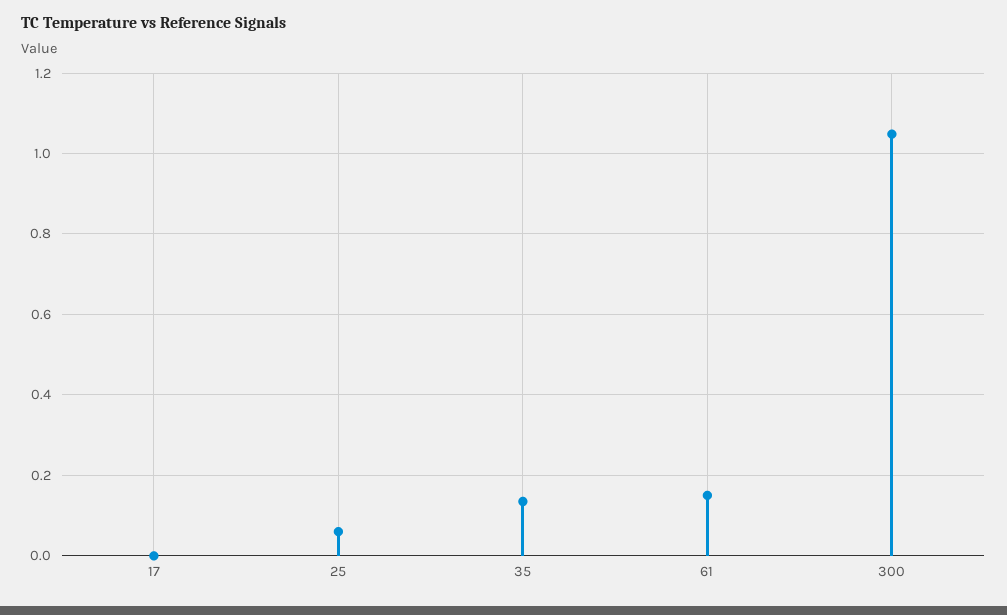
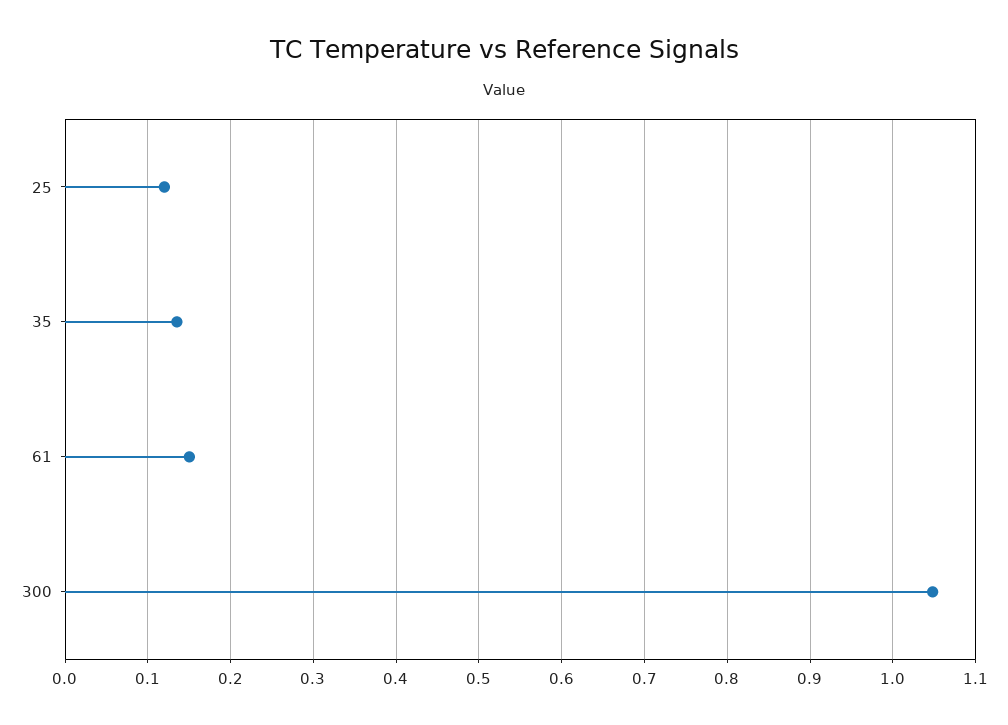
17: 0 -> none
25: 0.06 -> 0.12

